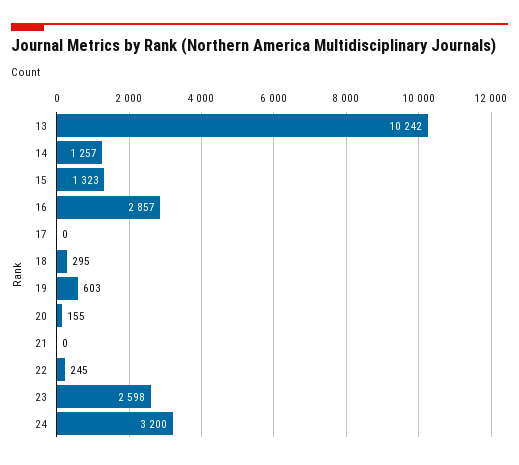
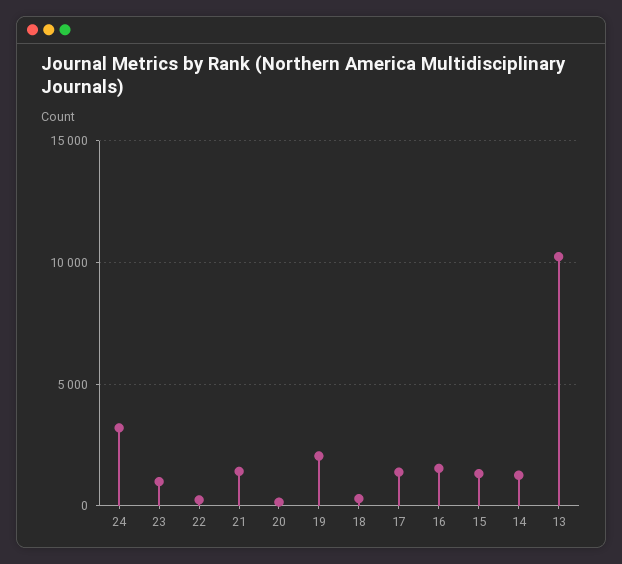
16: 2857 -> 1500
17: 0 -> 1500
19: 603 -> 2000
21: 0 -> 1500
23: 2598 -> 1000

